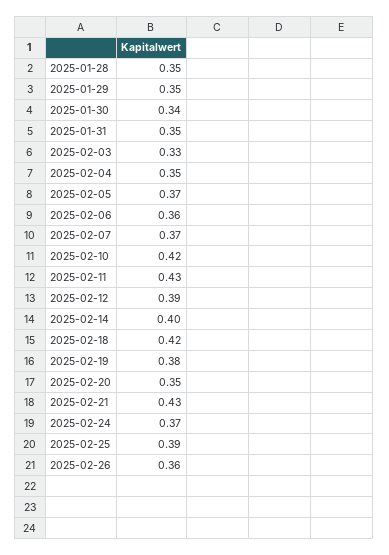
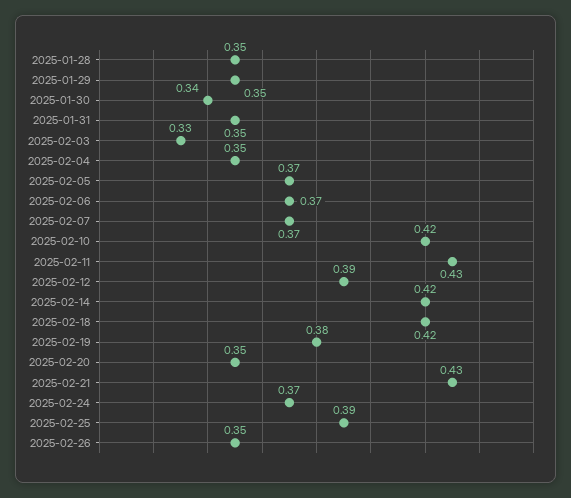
2025-02-06: 0.36 -> 0.37
2025-02-14: 0.4 -> 0.42
2025-02-26: 0.36 -> 0.35

